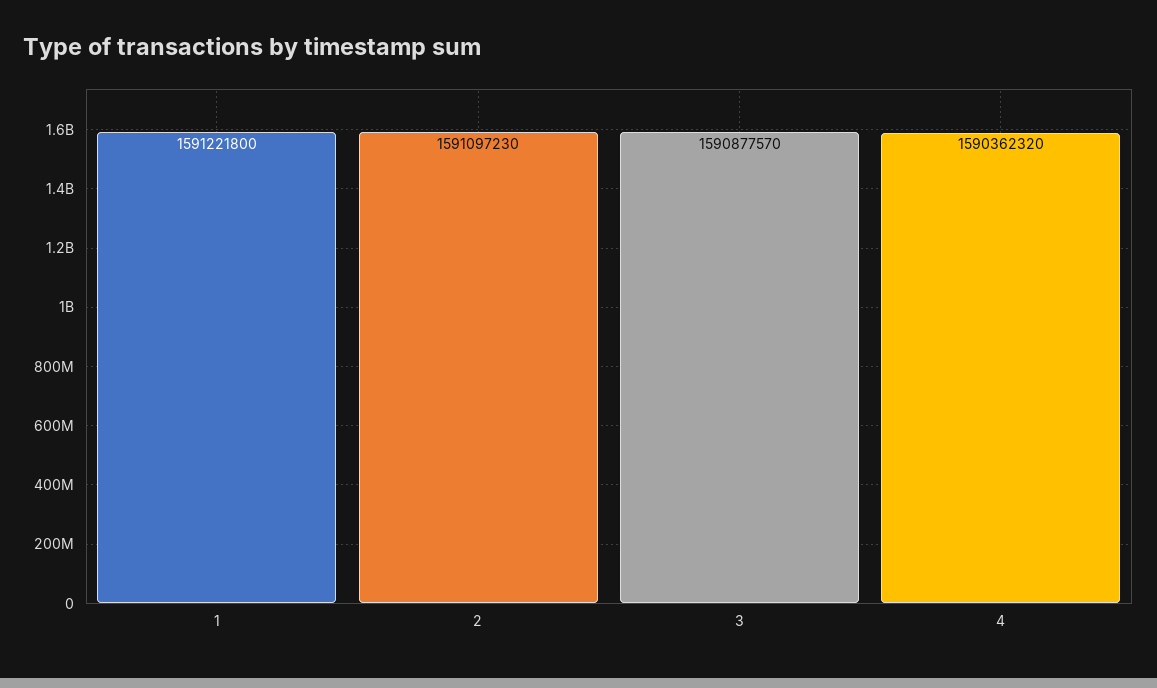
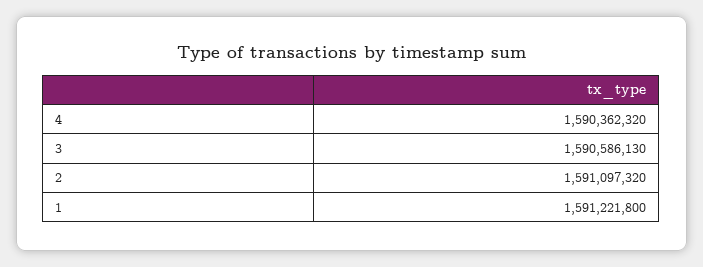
2: 1591097230 -> 1591097320
3: 1590877570 -> 1590586130

